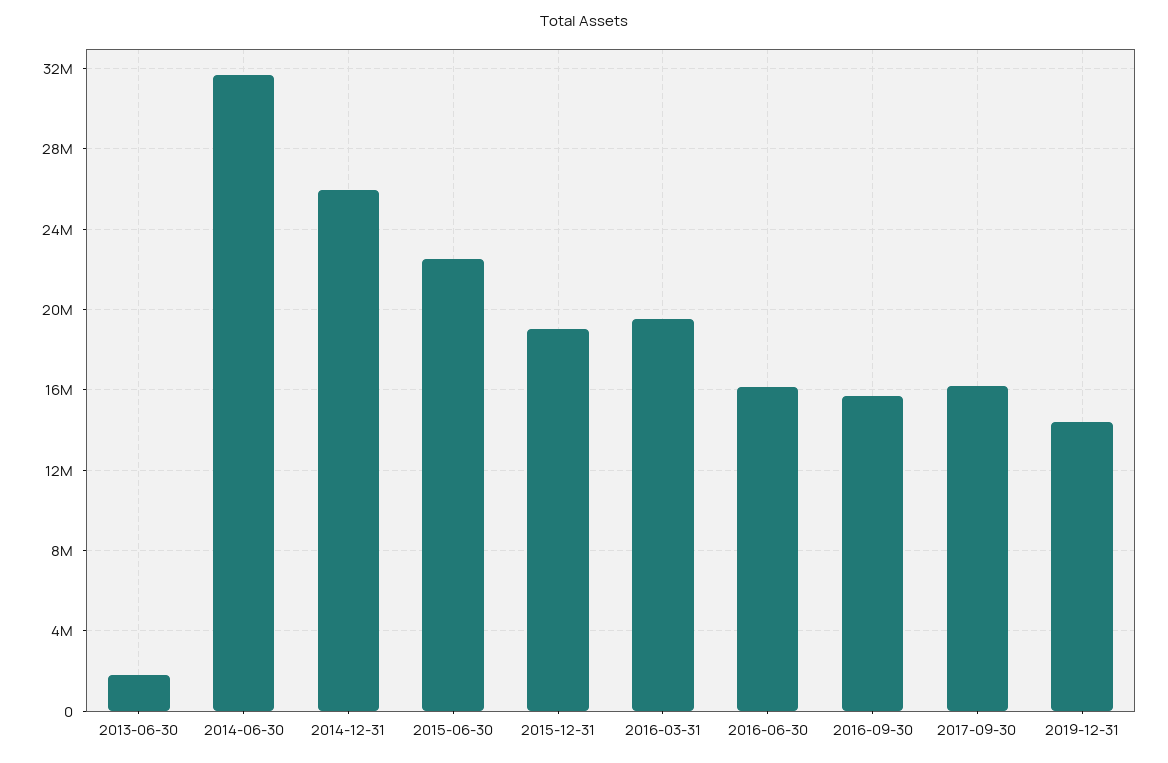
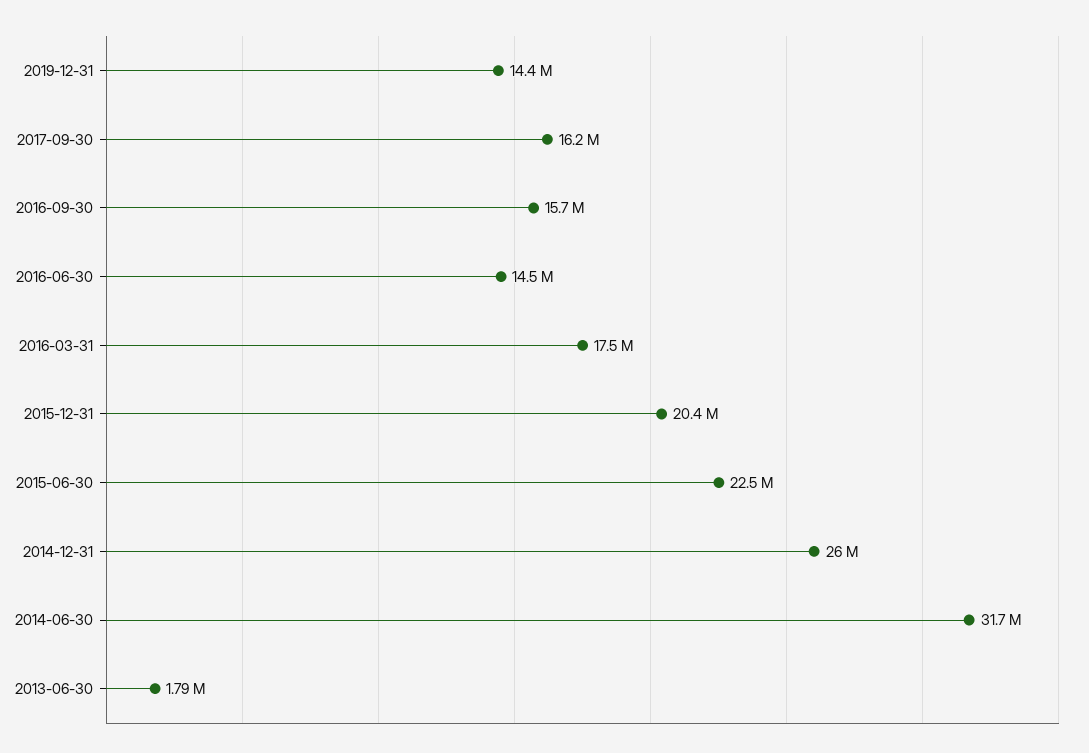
2015-12-31: 19000000 -> 20400000
2016-03-31: 19500000 -> 17500000
2016-06-30: 16000000 -> 14500000

